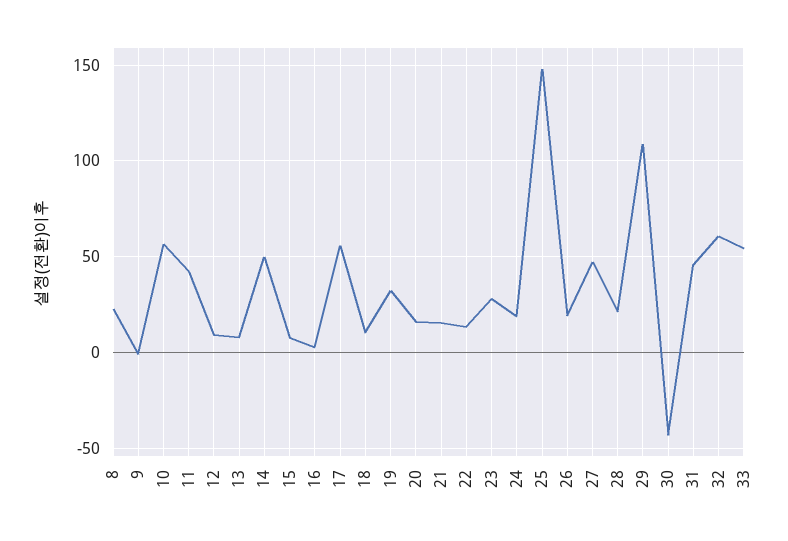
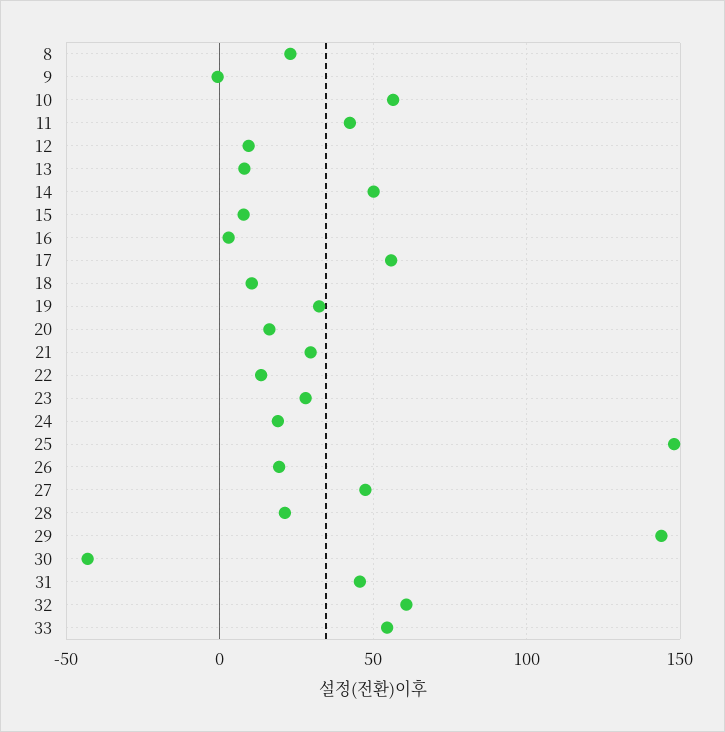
21: 15 -> 30
29: 110 -> 145

